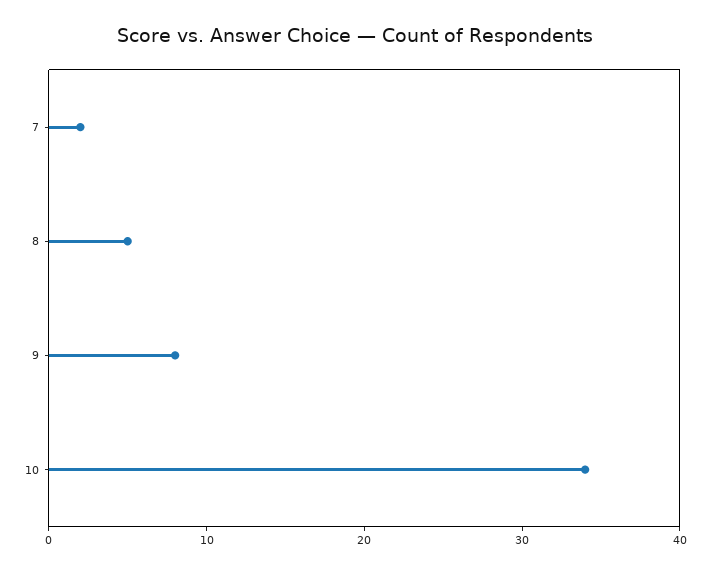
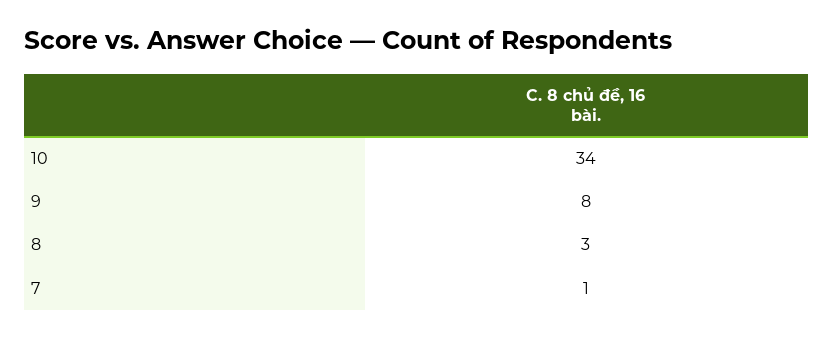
7: 2 -> 1
8: 5 -> 3

